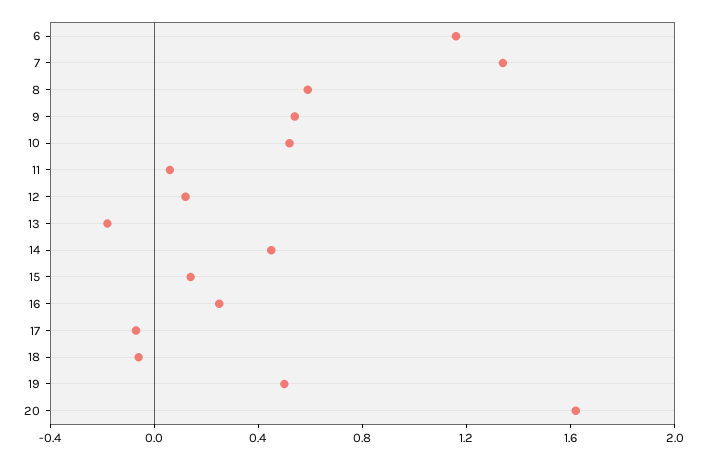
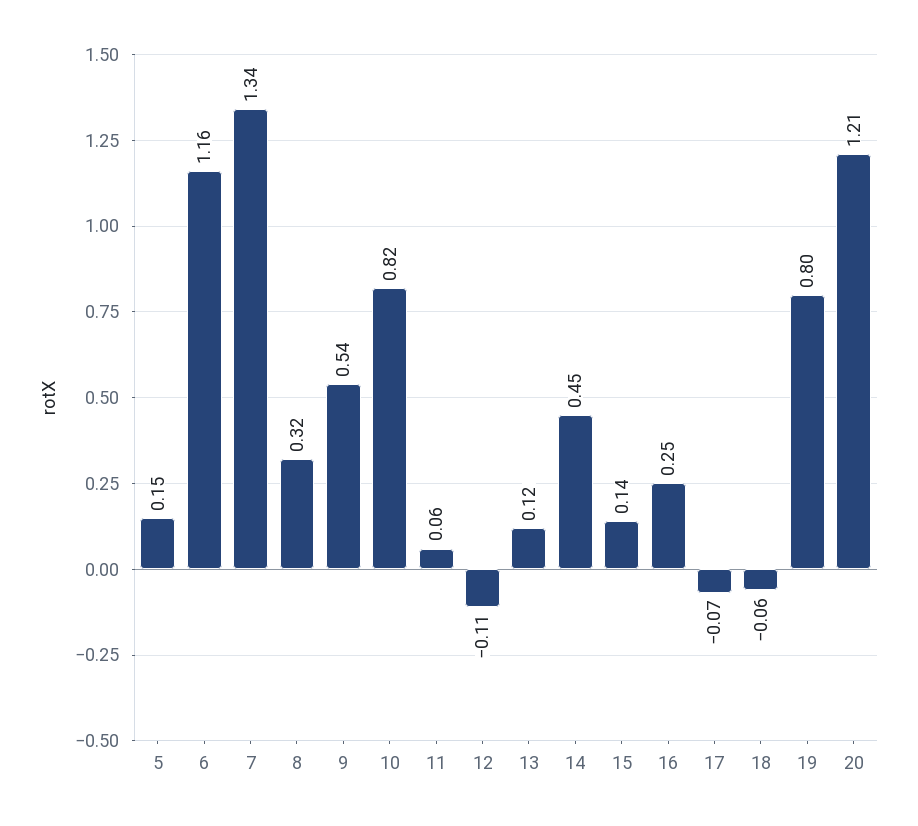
8: 0.6 -> 0.32
10: 0.5 -> 0.82
12: 0.1 -> -0.11
13: -0.2 -> 0.12
19: 0.5 -> 0.8
20: 1.6 -> 1.21
5: none -> 0.15

